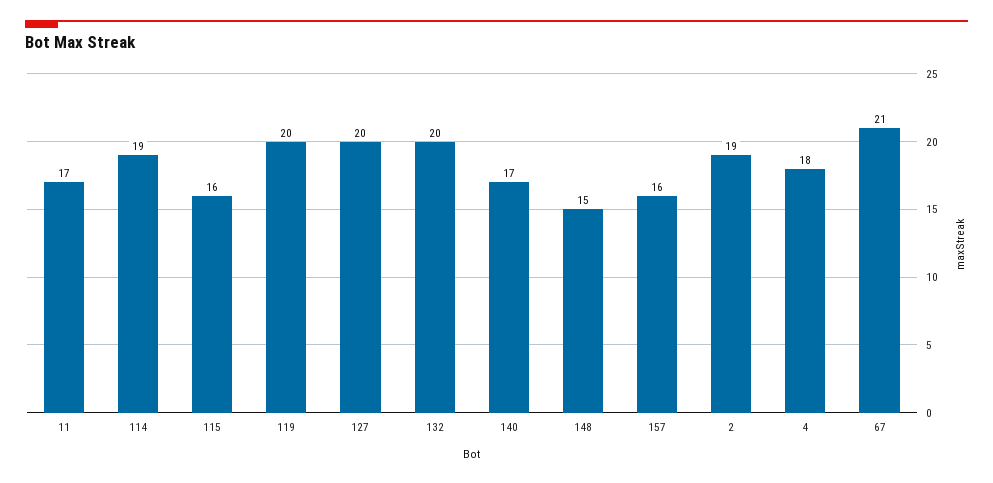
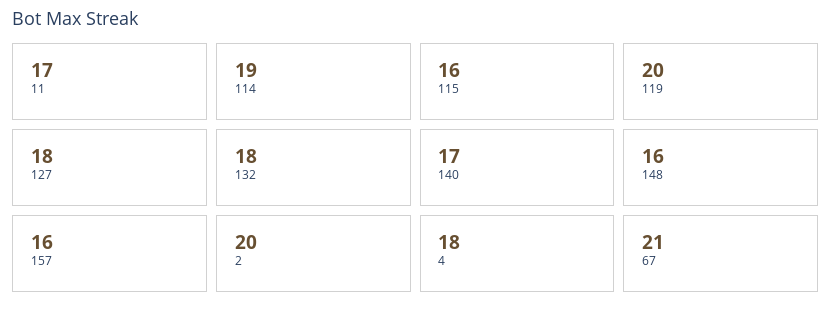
127: 20 -> 18
132: 20 -> 18
148: 15 -> 16
2: 19 -> 20

